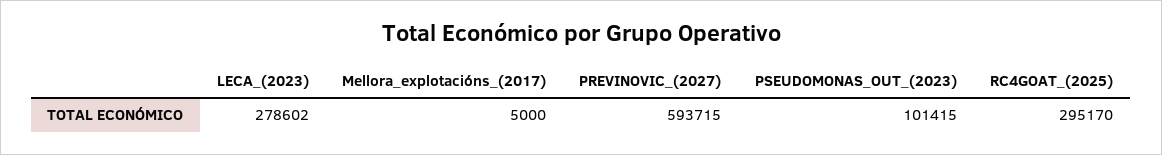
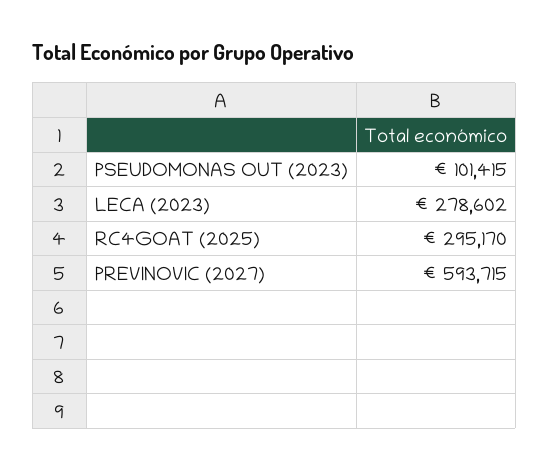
Mellora_explotacións_(2017): 5000 -> none

